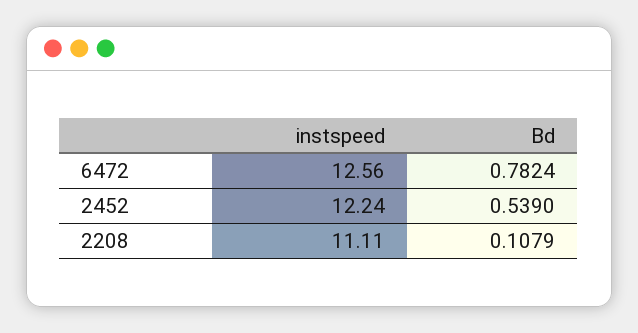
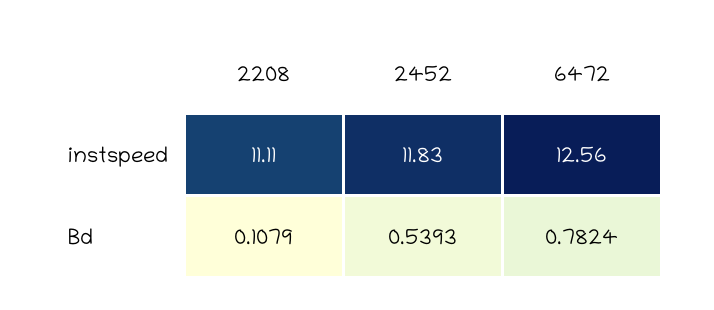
instspeed, 2452: 12.24 -> 11.83
Bd, 2452: 0.539 -> 0.5393

